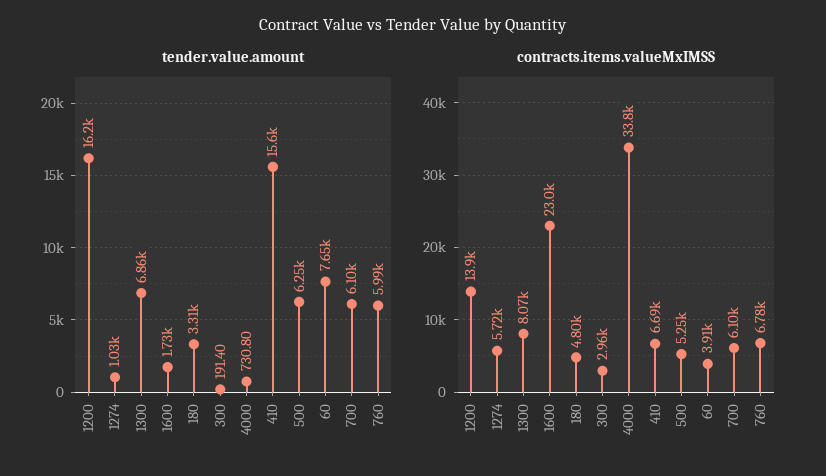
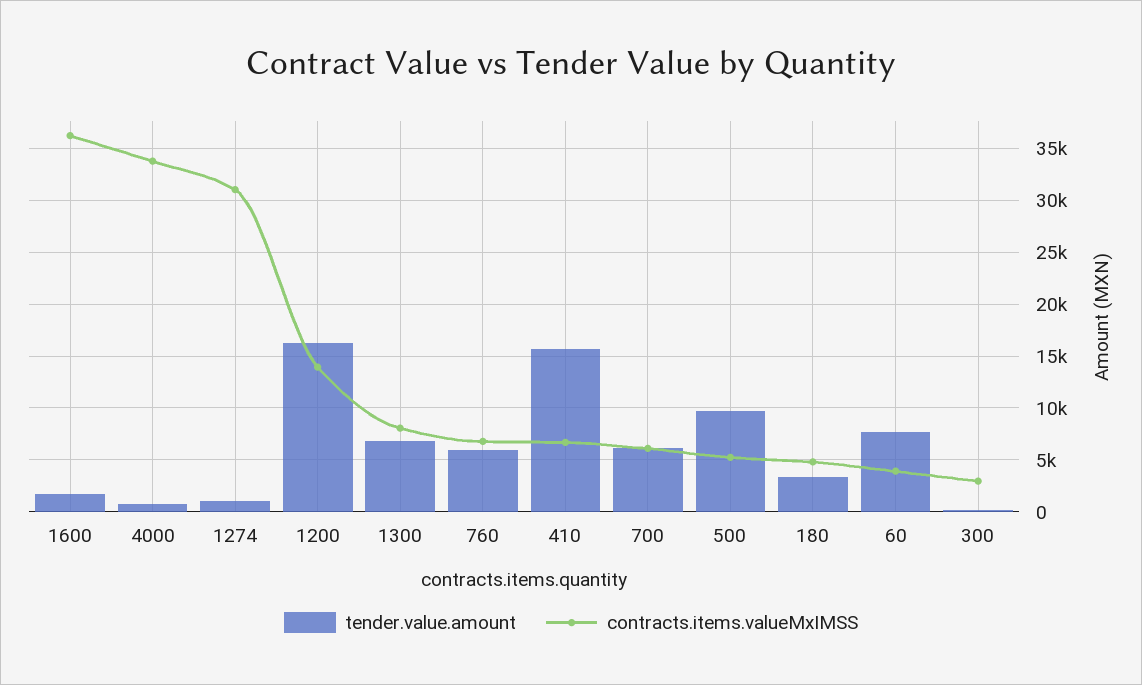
tender.value.amount, 500: 6250 -> 10000
contracts.items.valueMxIMSS, 1274: 5720 -> 31000
contracts.items.valueMxIMSS, 1600: 23000 -> 36000

